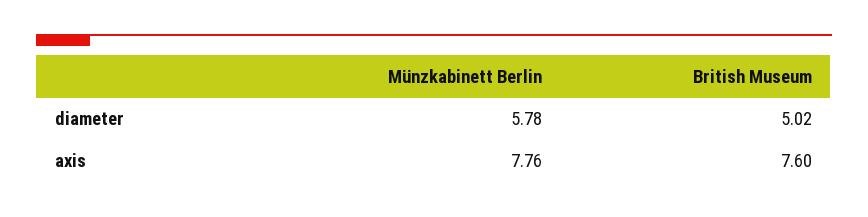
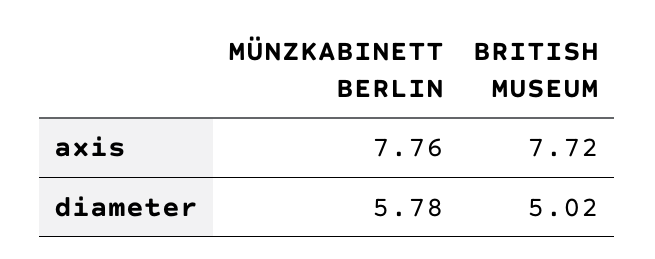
British Museum, axis: 7.6 -> 7.72

